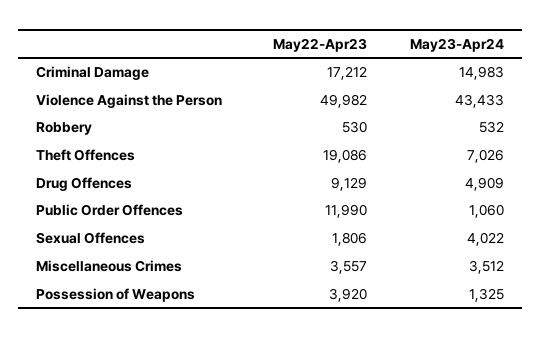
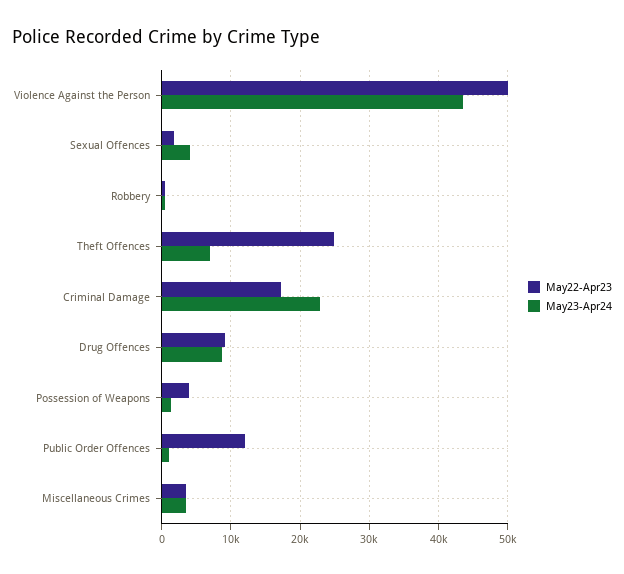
May23-Apr24, Criminal Damage: 14983 -> 23000
May22-Apr23, Theft Offences: 19086 -> 25000
May23-Apr24, Drug Offences: 4909 -> 9000

